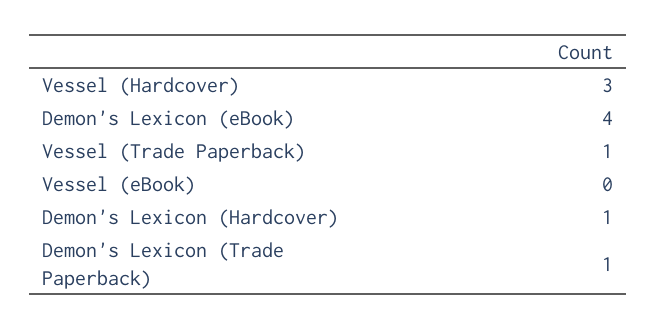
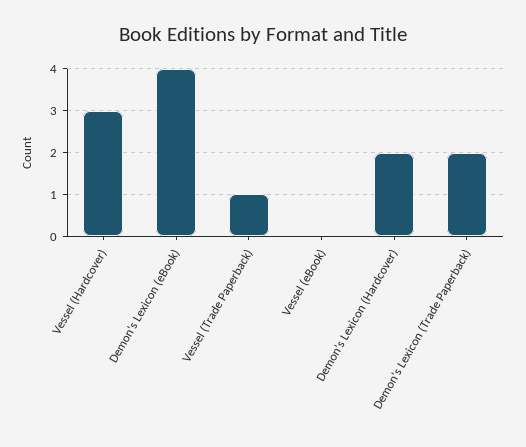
Demon's Lexicon (Hardcover): 1 -> 2
Demon's Lexicon (Trade Paperback): 1 -> 2

